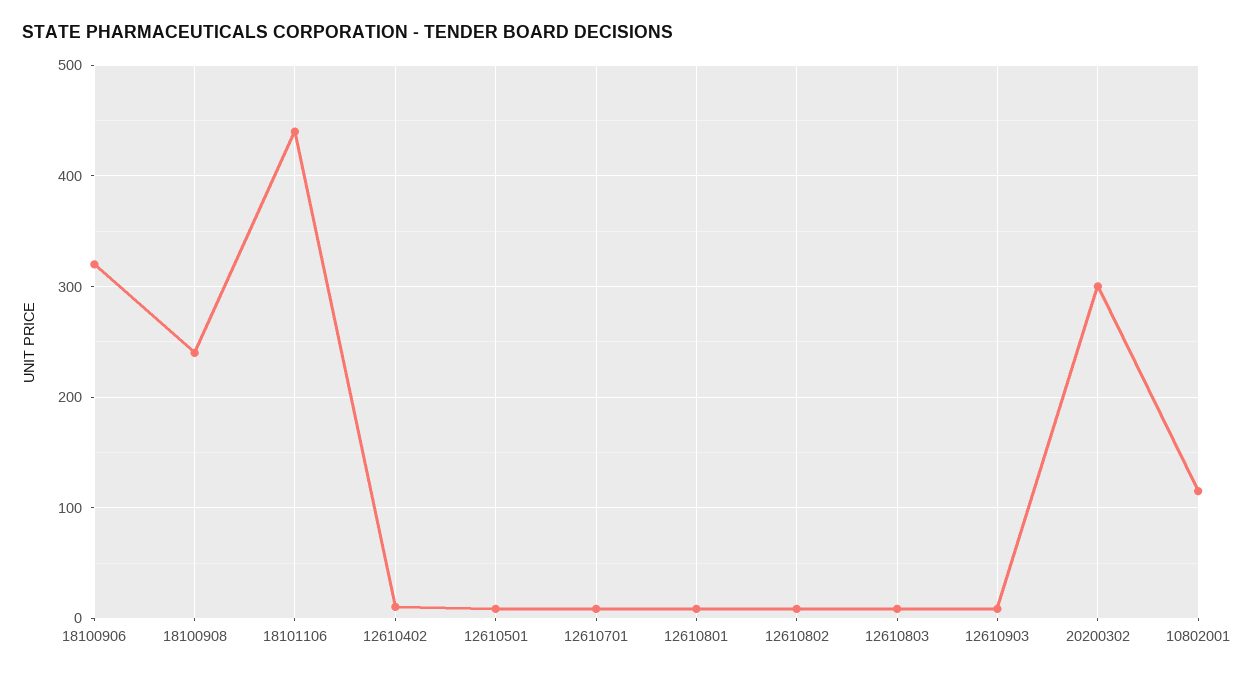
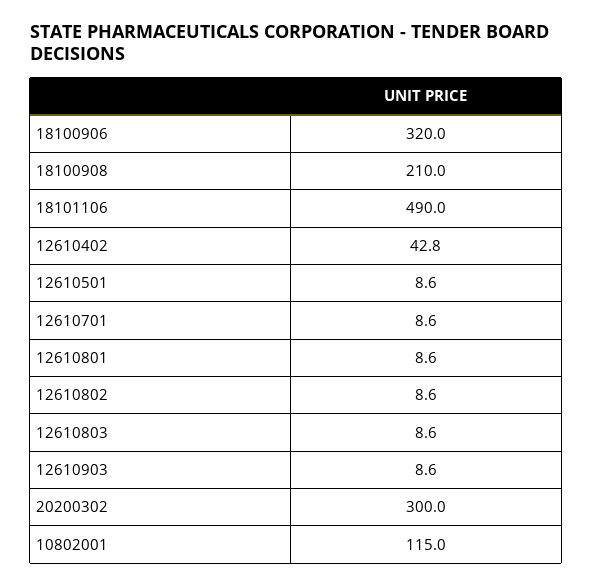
18100908: 240 -> 210
18101106: 440 -> 490
12610402: 10 -> 42.8

